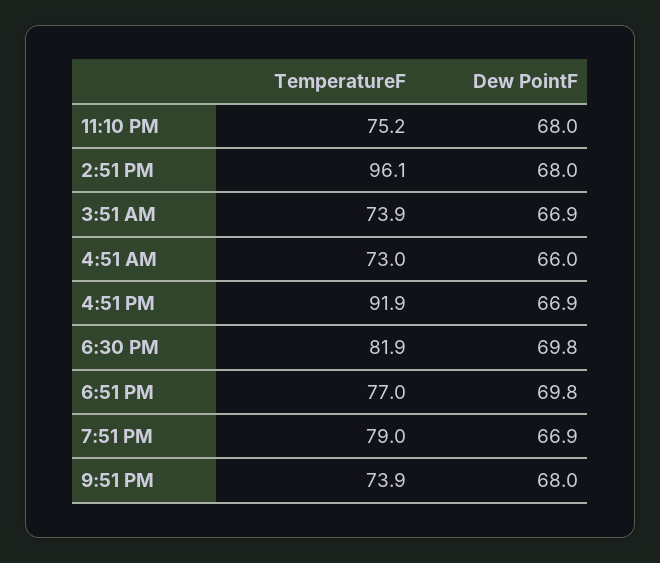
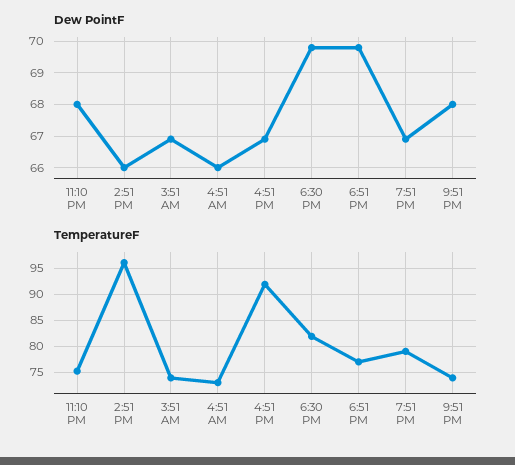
Dew PointF, 2:51 PM: 68 -> 66

